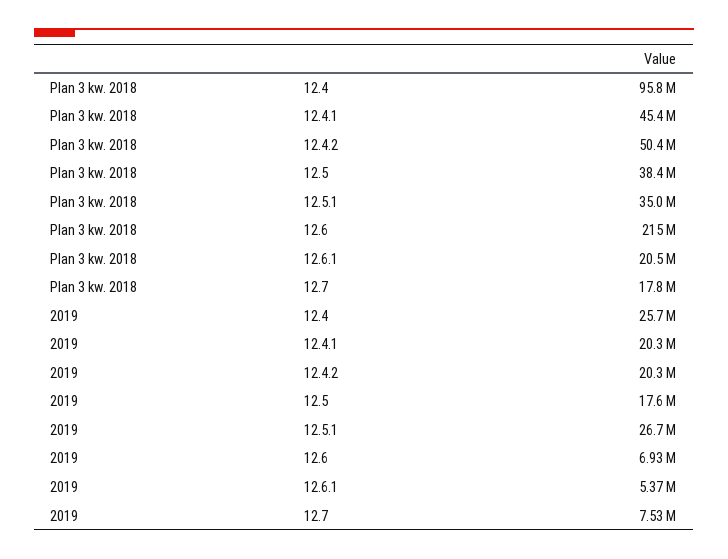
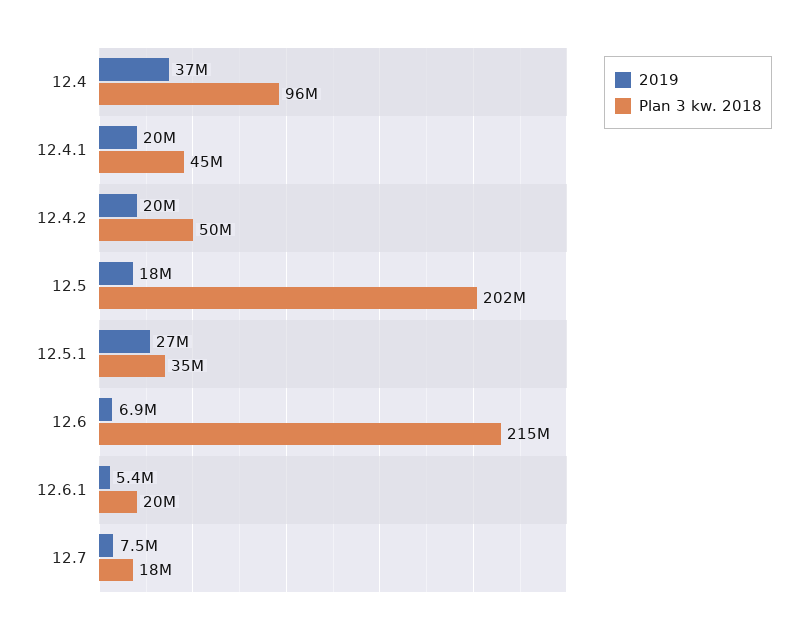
Plan 3 kw. 2018, 12.5: 38400000 -> 202000000
2019, 12.4: 25700000 -> 37000000

